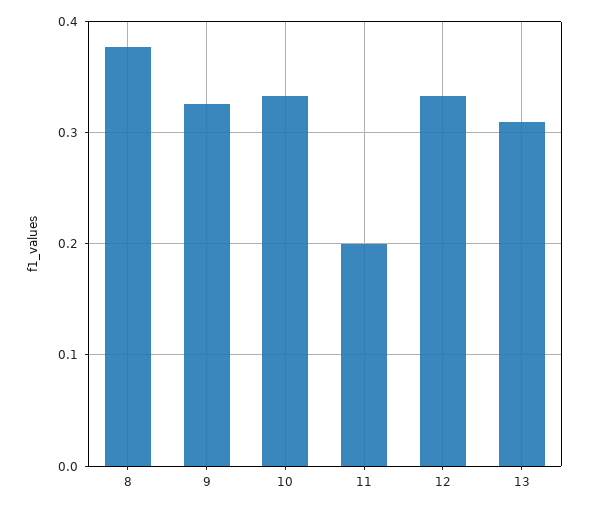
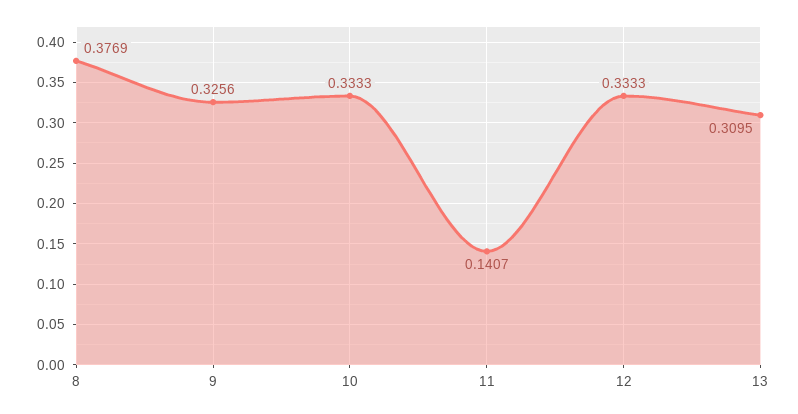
11: 0.2 -> 0.1407

